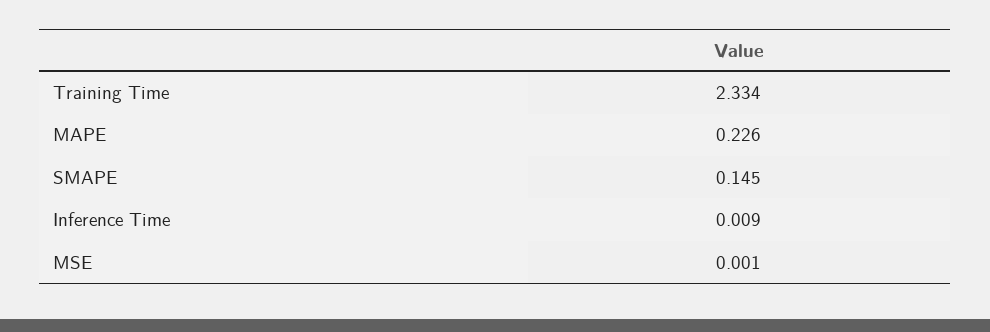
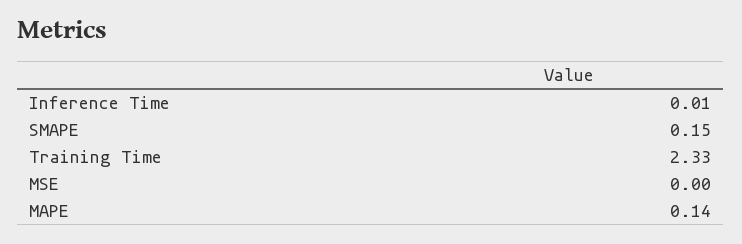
MAPE: 0.226 -> 0.14

